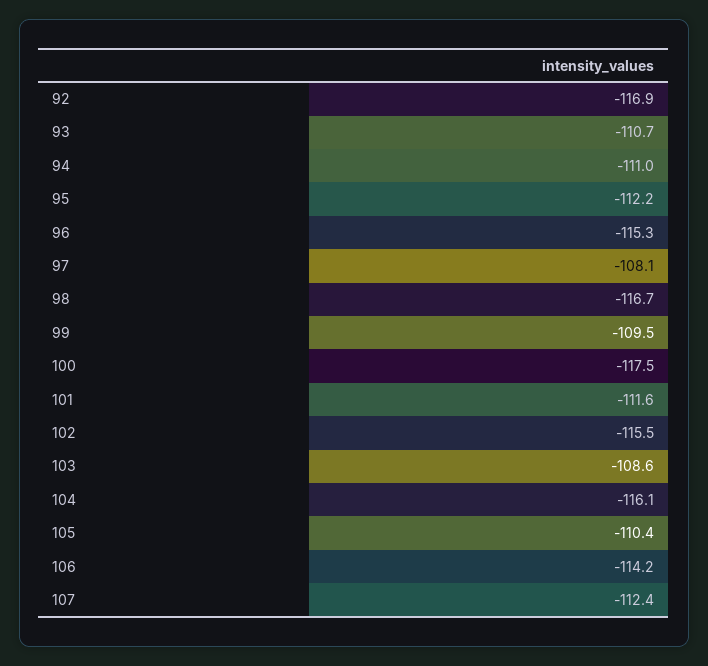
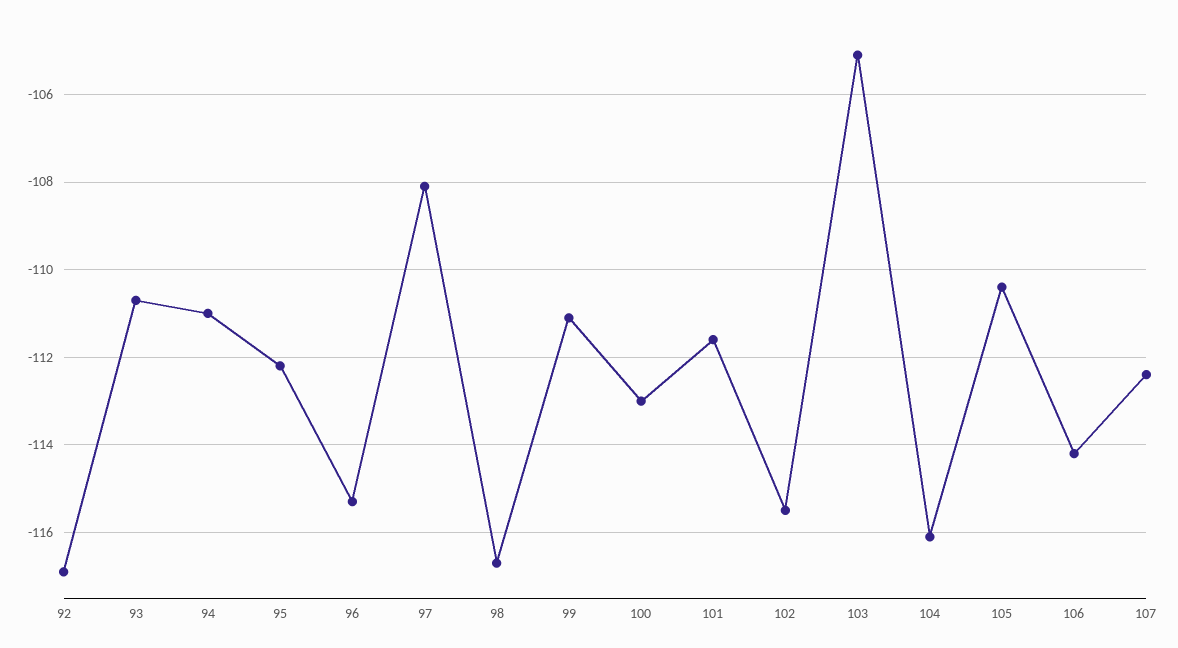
99: -109.5 -> -111
100: -117.5 -> -113
103: -108.6 -> -105

